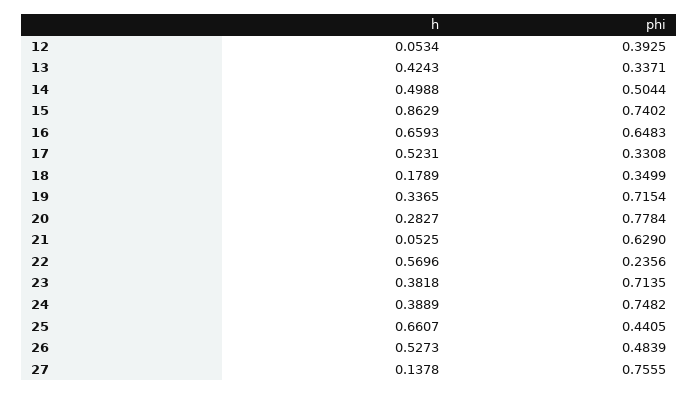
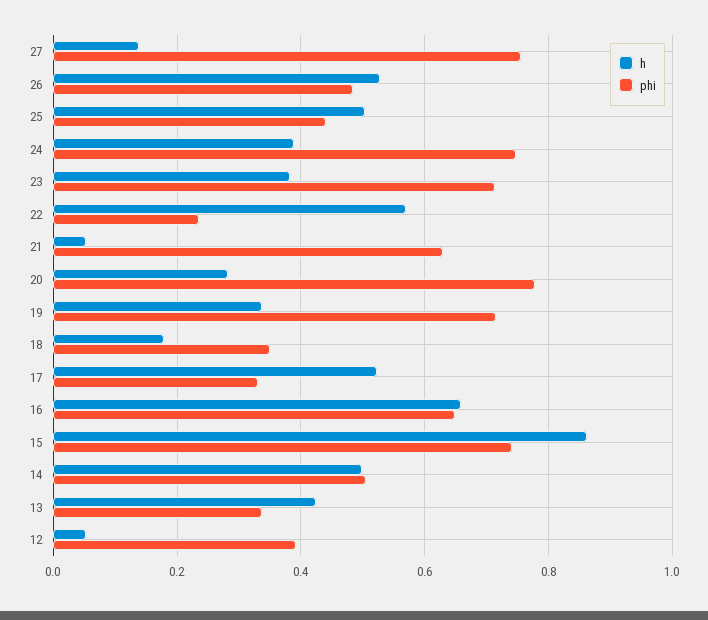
h, 25: 0.6607 -> 0.5

